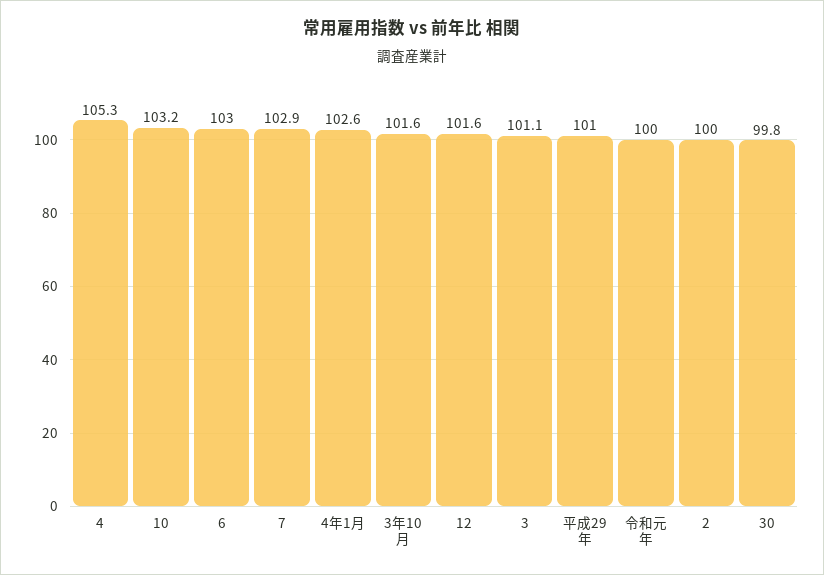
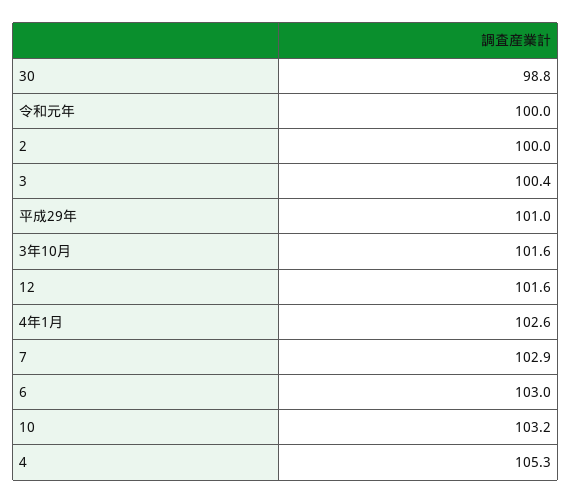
3: 101.1 -> 100.4
30: 99.8 -> 98.8

